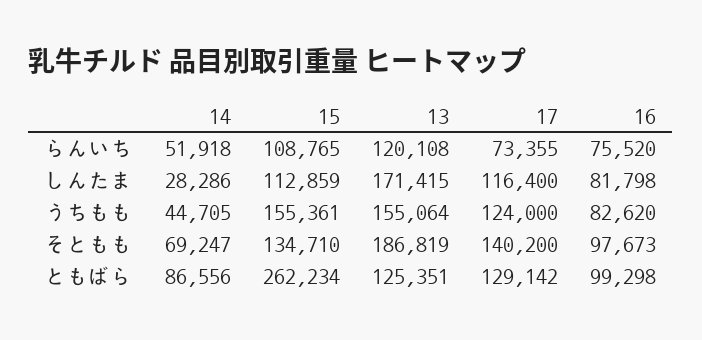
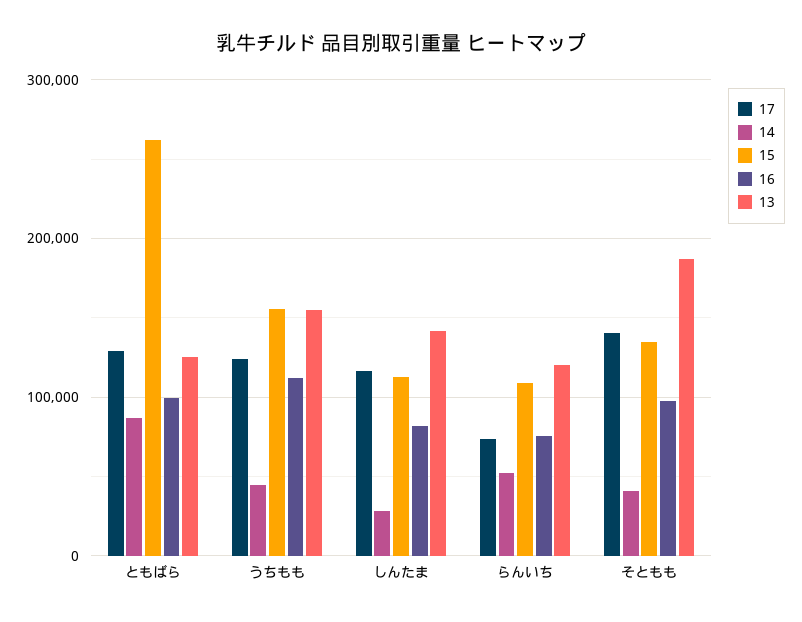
13, しんたま: 171415 -> 140000
16, うちもも: 82620 -> 110000
14, そともも: 69247 -> 40000

